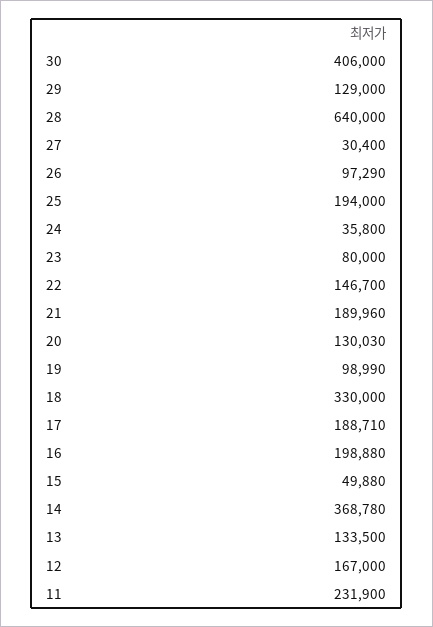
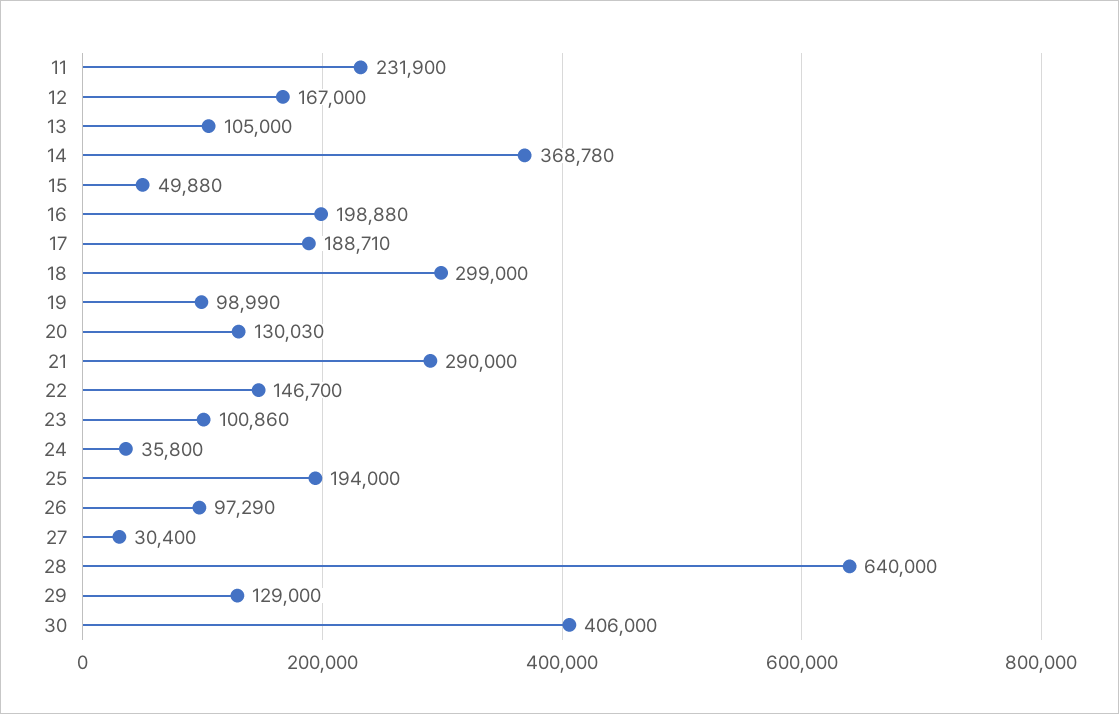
23: 80000 -> 100860
21: 189960 -> 290000
18: 330000 -> 299000
13: 133500 -> 105000

